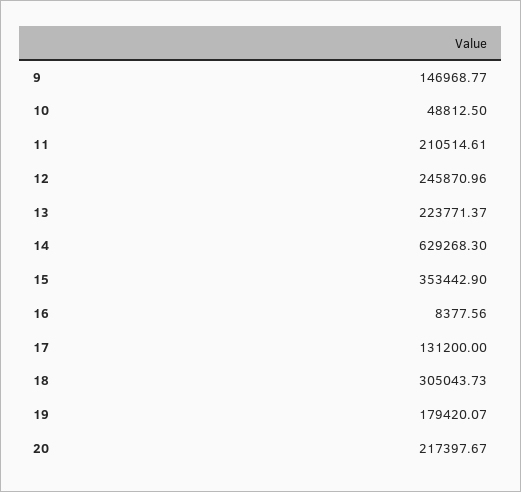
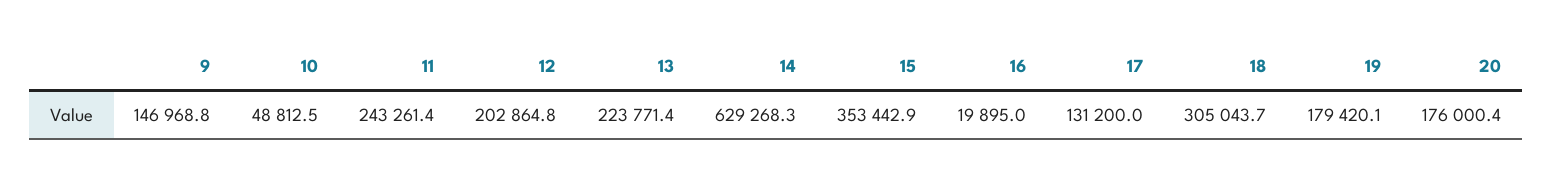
11: 210514.61 -> 243261.4
12: 245870.96 -> 202864.8
16: 8377.56 -> 19895
20: 217397.67 -> 176000.4

